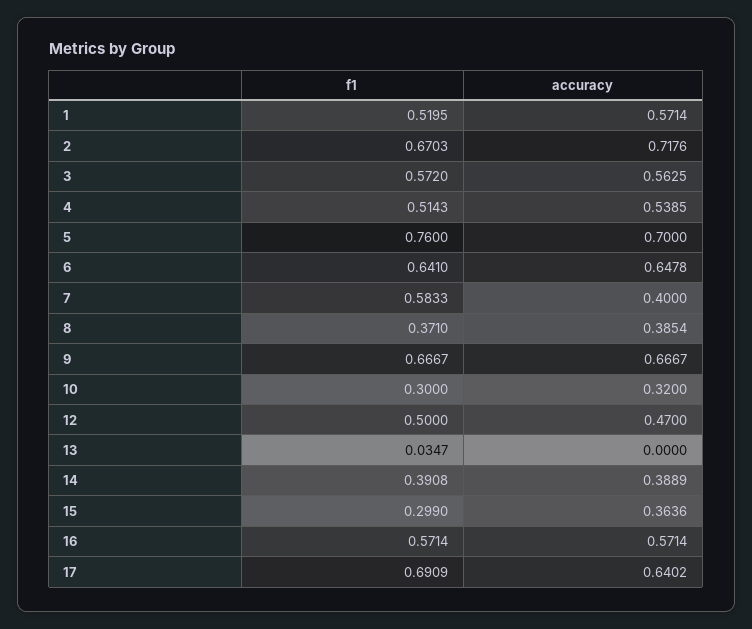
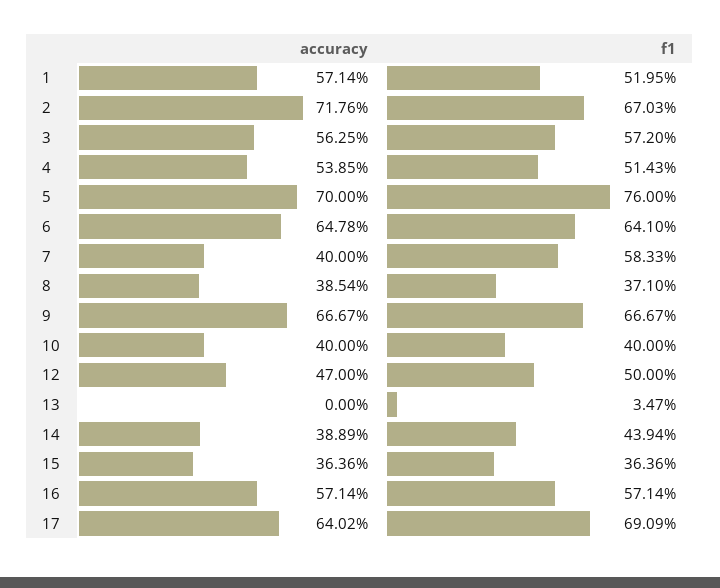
f1, 10: 0.3 -> 0.4
accuracy, 10: 0.32 -> 0.4
f1, 14: 0.3908 -> 0.4394
f1, 15: 0.299 -> 0.3636

